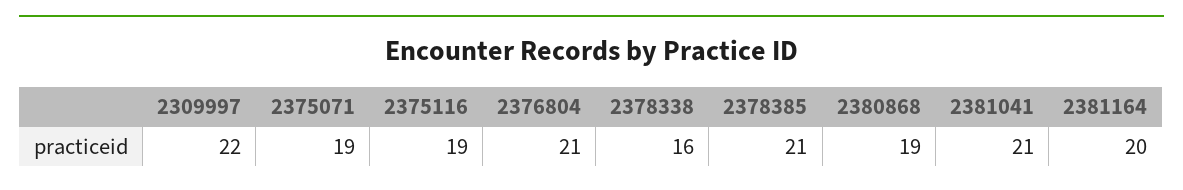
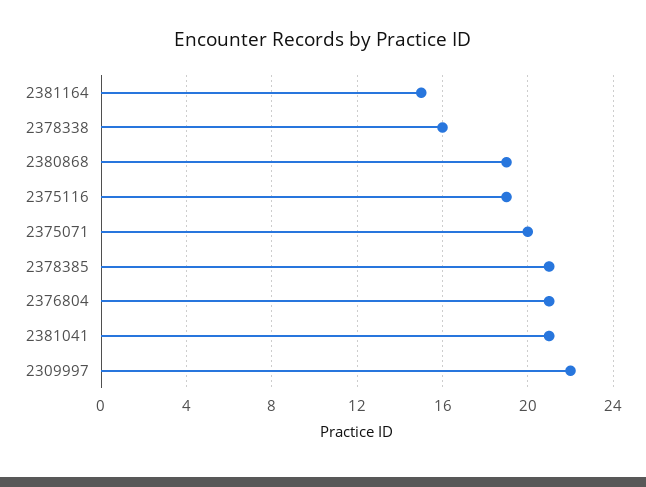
2375071: 19 -> 20
2381164: 20 -> 15

